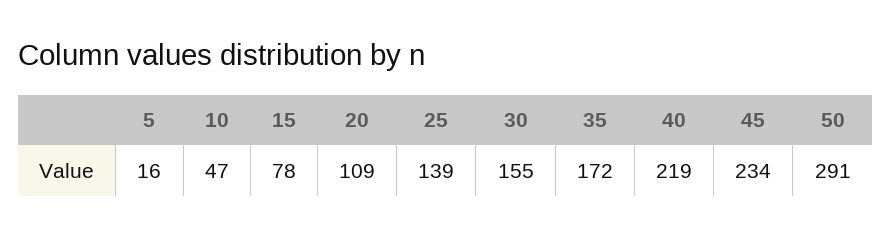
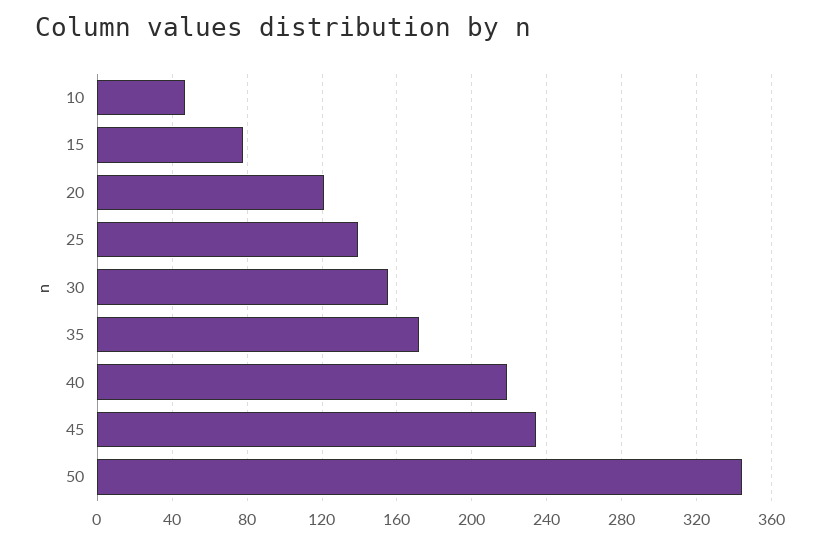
5: 16 -> none
20: 109 -> 120
50: 291 -> 345

